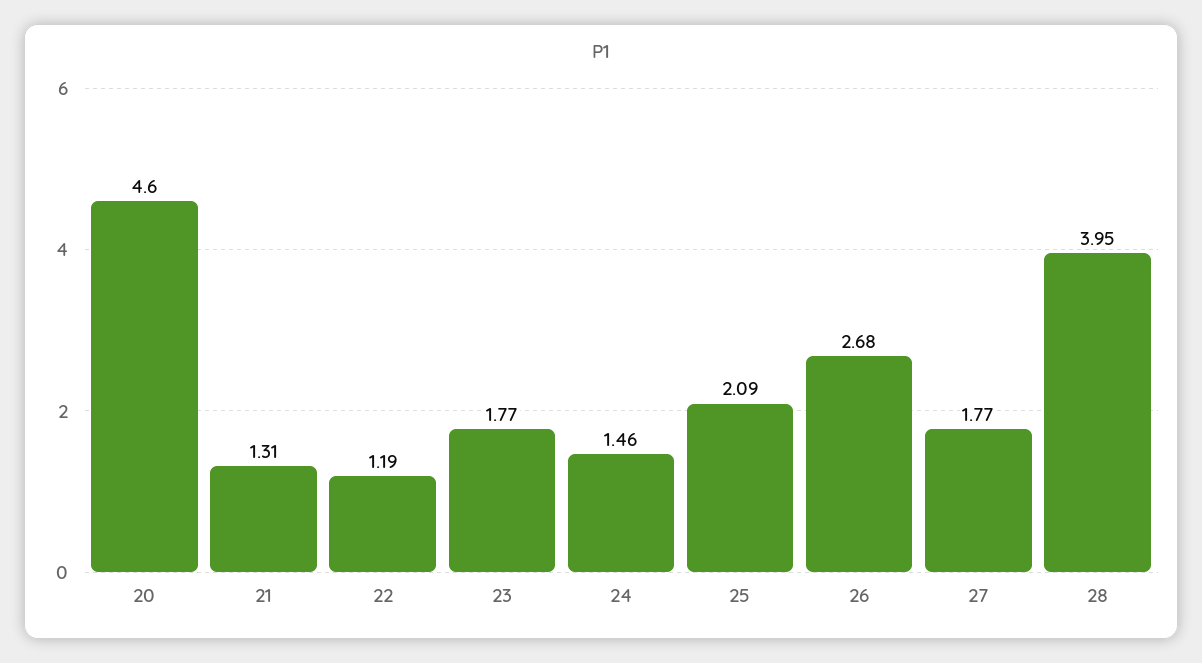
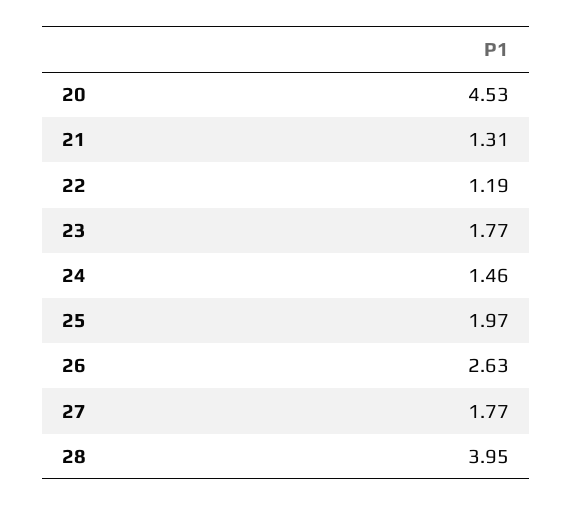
20: 4.6 -> 4.53
25: 2.09 -> 1.97
26: 2.68 -> 2.63

